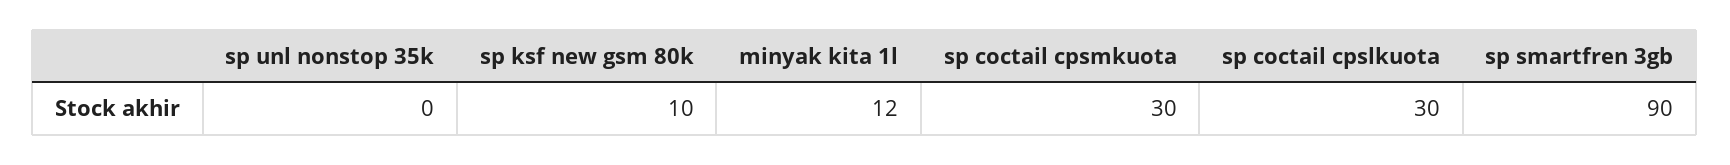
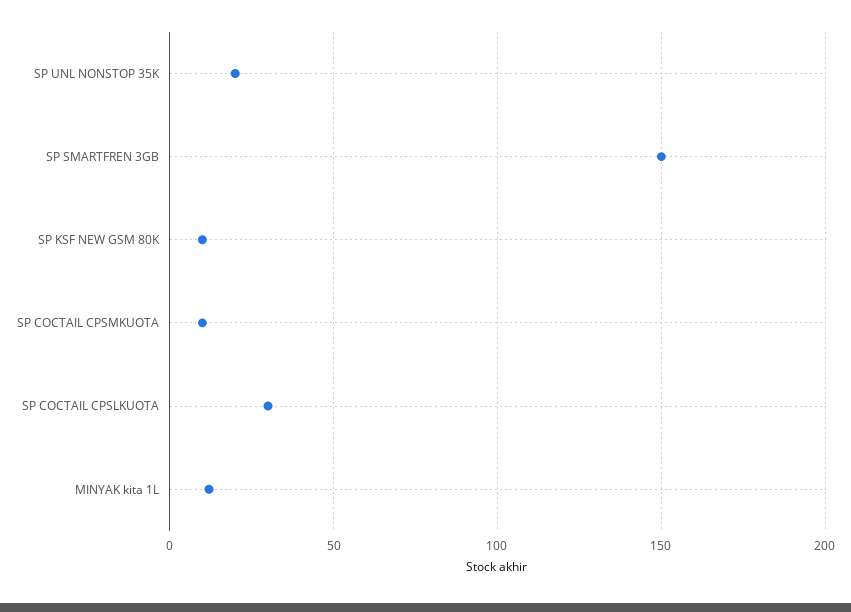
sp unl nonstop 35k: 0 -> 20
sp coctail cpsmkuota: 30 -> 10
sp smartfren 3gb: 90 -> 150

